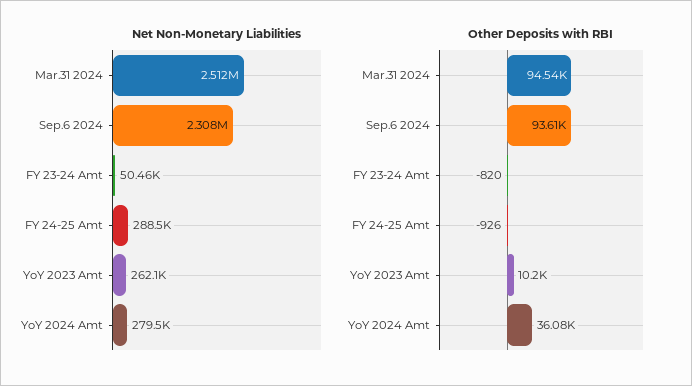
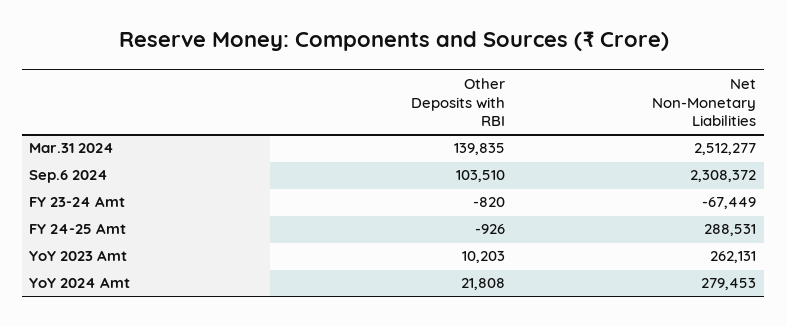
Net Non-Monetary Liabilities, FY 23-24 Amt: 50460 -> -67449
Other Deposits with RBI, Mar.31 2024: 94540 -> 139835
Other Deposits with RBI, Sep.6 2024: 93610 -> 103510
Other Deposits with RBI, YoY 2024 Amt: 36080 -> 21808

